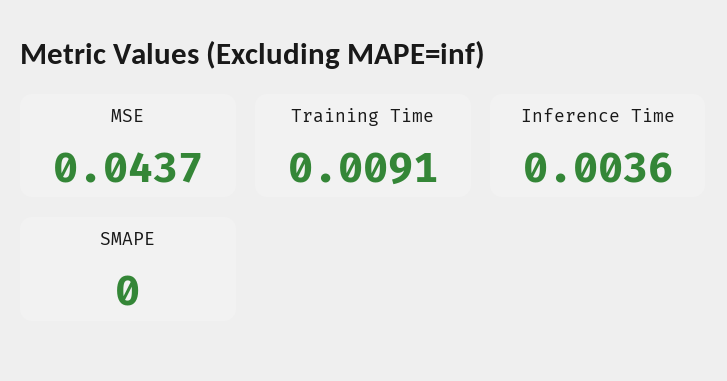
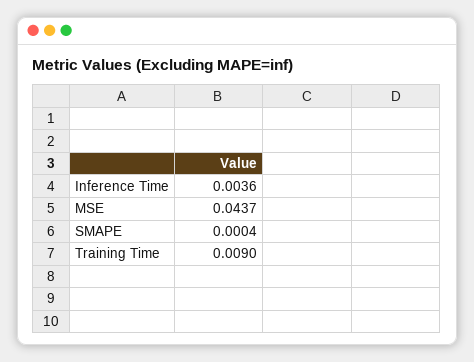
Training Time: 0.0091 -> 0.009
SMAPE: 0 -> 0.0004

